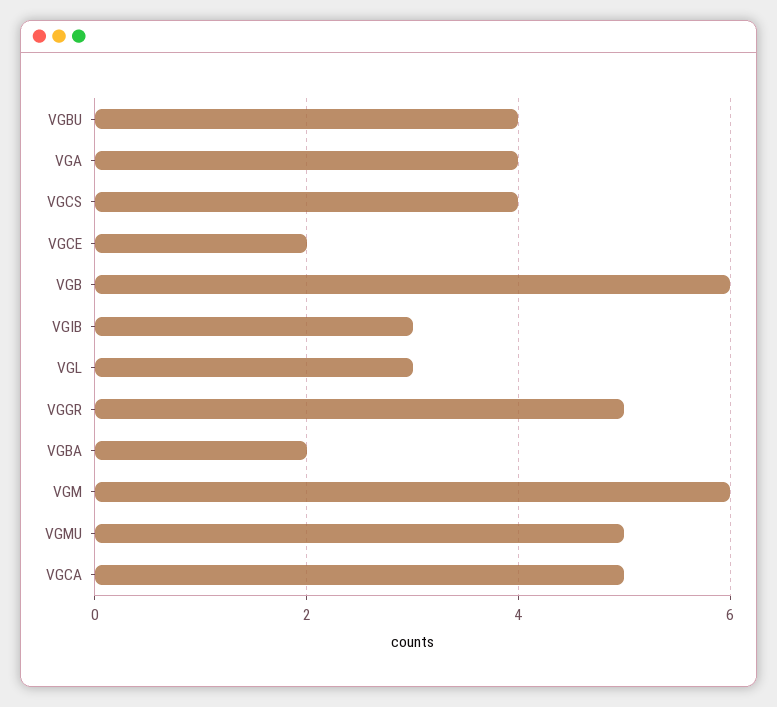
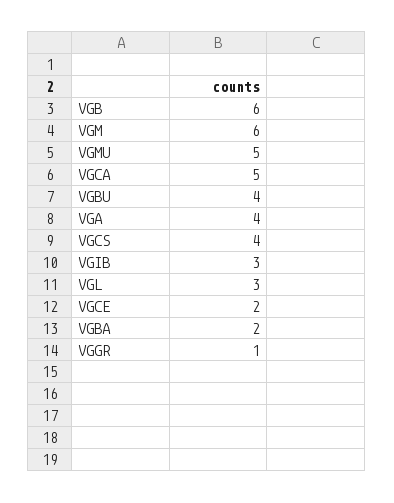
VGGR: 5 -> 1

